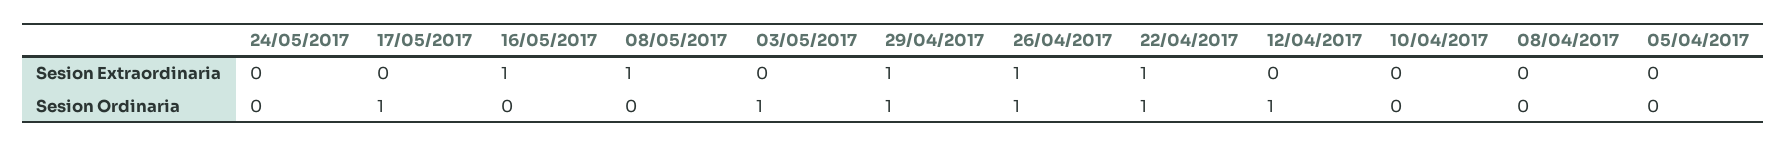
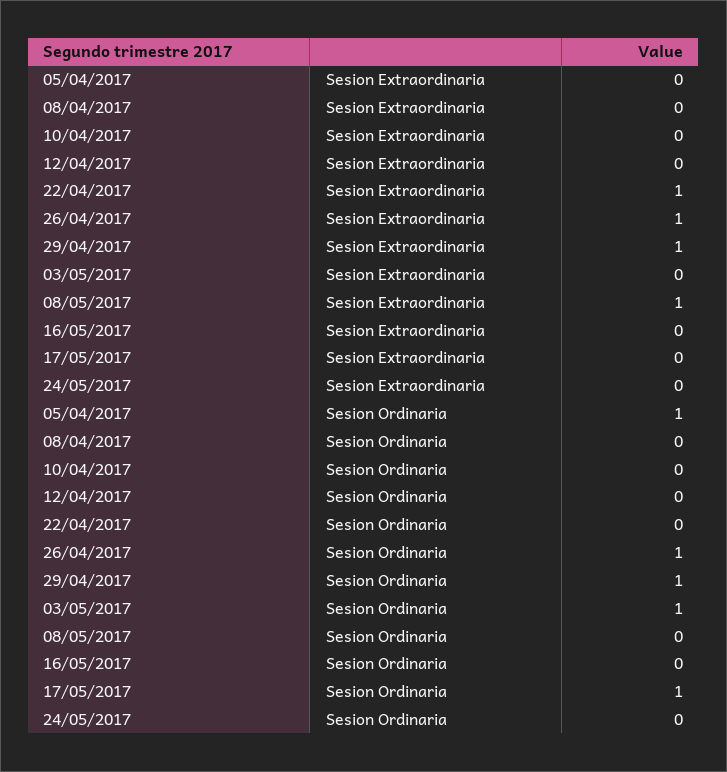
16/05/2017, Sesion Extraordinaria: 1 -> 0
22/04/2017, Sesion Ordinaria: 1 -> 0
12/04/2017, Sesion Ordinaria: 1 -> 0
05/04/2017, Sesion Ordinaria: 0 -> 1

